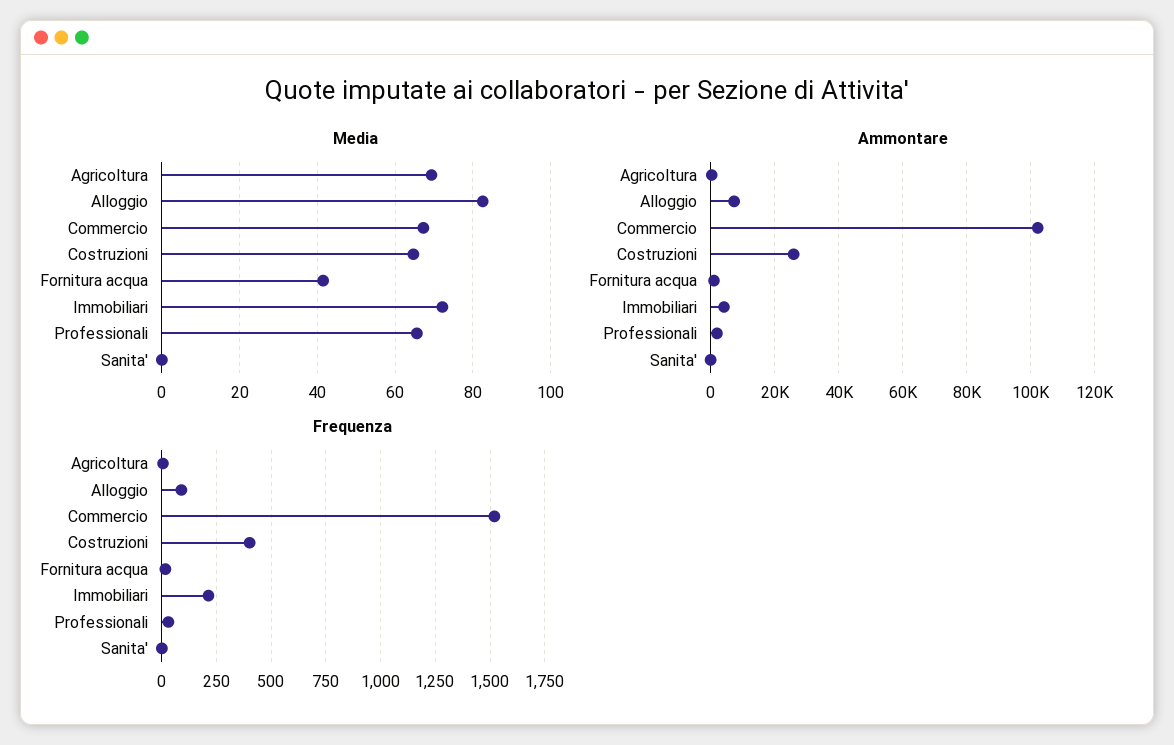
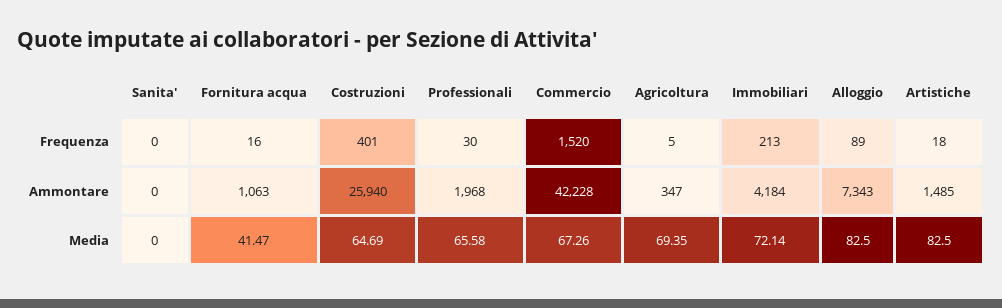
Ammontare, Commercio: 102000 -> 42228
Frequenza, Artistiche: none -> 18
Ammontare, Artistiche: none -> 1485
Media, Artistiche: none -> 82.5

